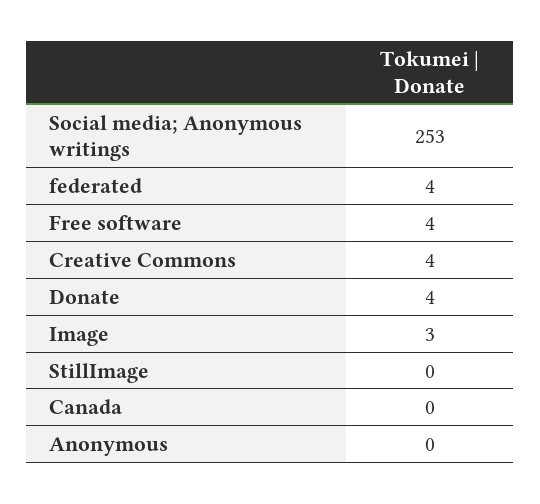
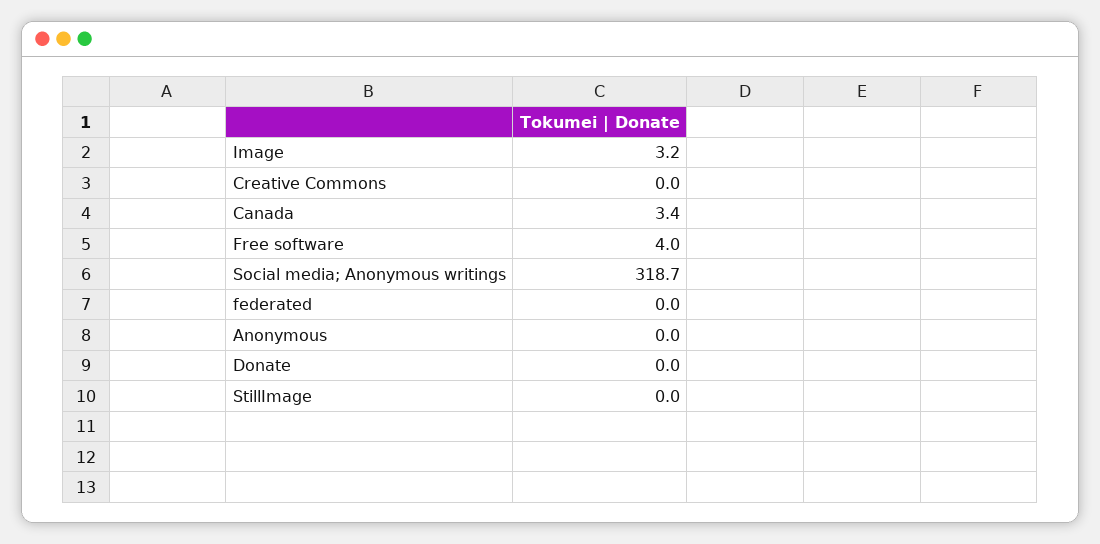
Social media; Anonymous writings: 253 -> 318.7
federated: 4 -> 0
Creative Commons: 4 -> 0
Donate: 4 -> 0
Canada: 0 -> 3.4

